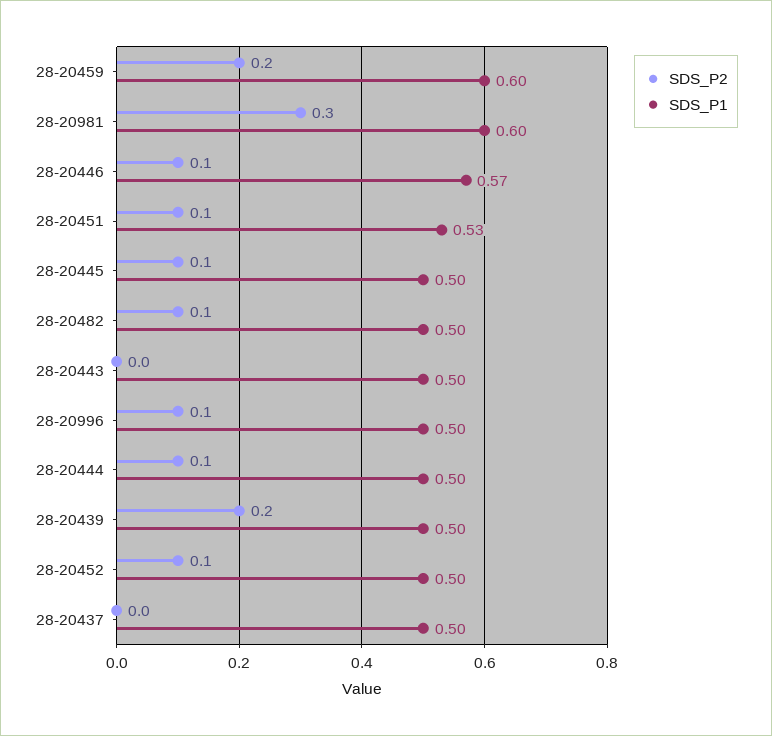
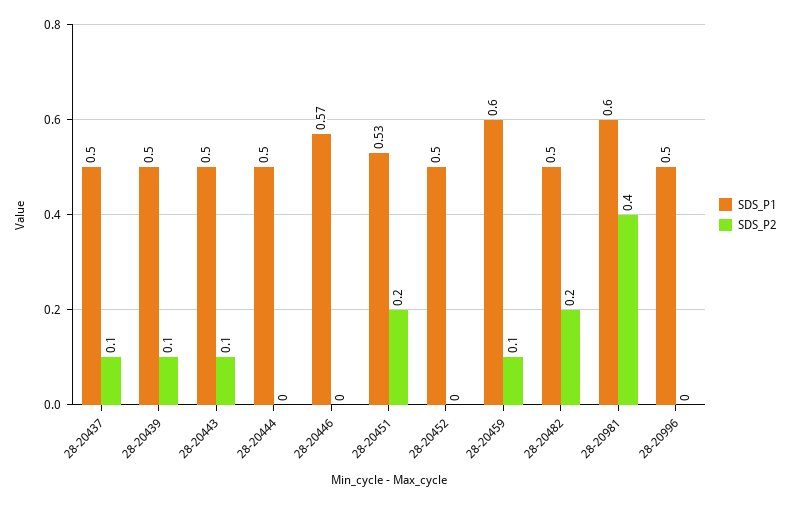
SDS_P2, 28-20459: 0.2 -> 0.1
SDS_P2, 28-20981: 0.3 -> 0.4
SDS_P2, 28-20446: 0.1 -> 0
SDS_P2, 28-20451: 0.1 -> 0.2
SDS_P2, 28-20445: 0.1 -> none
SDS_P1, 28-20445: 0.5 -> none
SDS_P2, 28-20482: 0.1 -> 0.2
SDS_P2, 28-20443: 0 -> 0.1
SDS_P2, 28-20996: 0.1 -> 0
SDS_P2, 28-20444: 0.1 -> 0
SDS_P2, 28-20439: 0.2 -> 0.1
SDS_P2, 28-20452: 0.1 -> 0
SDS_P2, 28-20437: 0 -> 0.1

